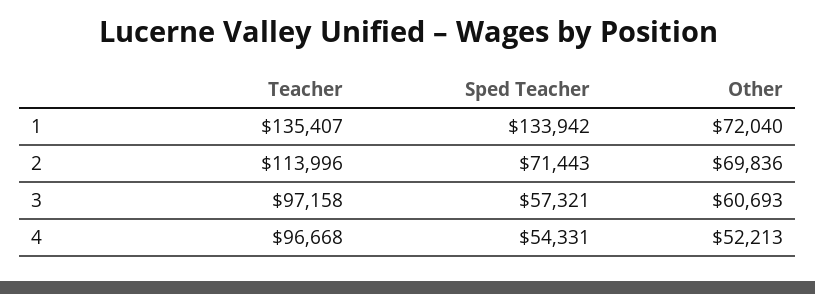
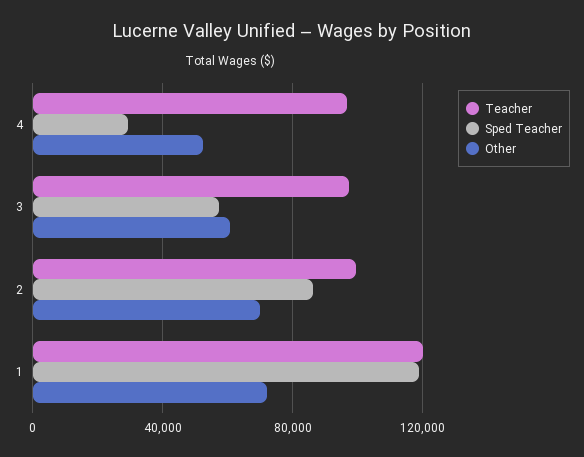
Teacher, 1: 135407 -> 120000
Sped Teacher, 1: 133942 -> 120000
Teacher, 2: 113996 -> 100000
Sped Teacher, 2: 71443 -> 85000
Sped Teacher, 4: 54331 -> 30000

